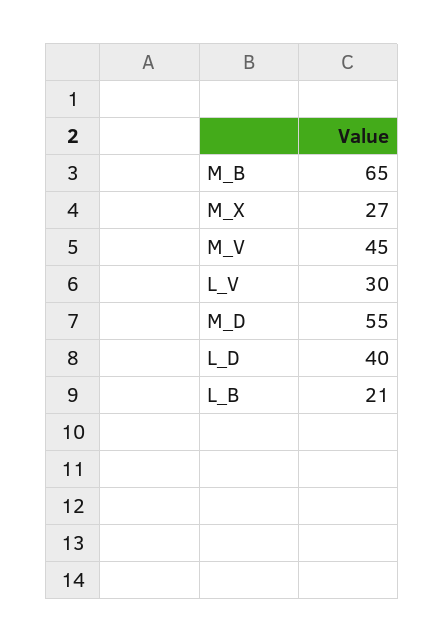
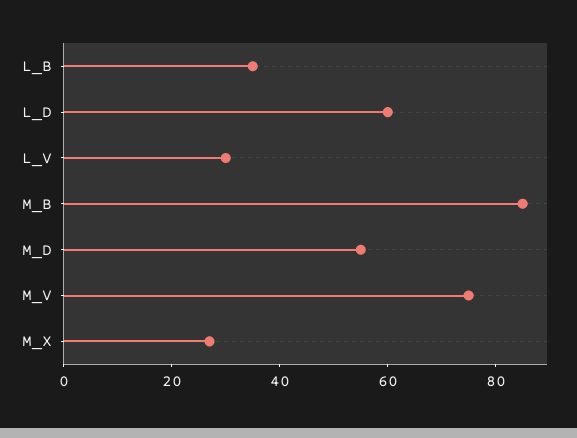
M_B: 65 -> 85
M_V: 45 -> 75
L_D: 40 -> 60
L_B: 21 -> 35

